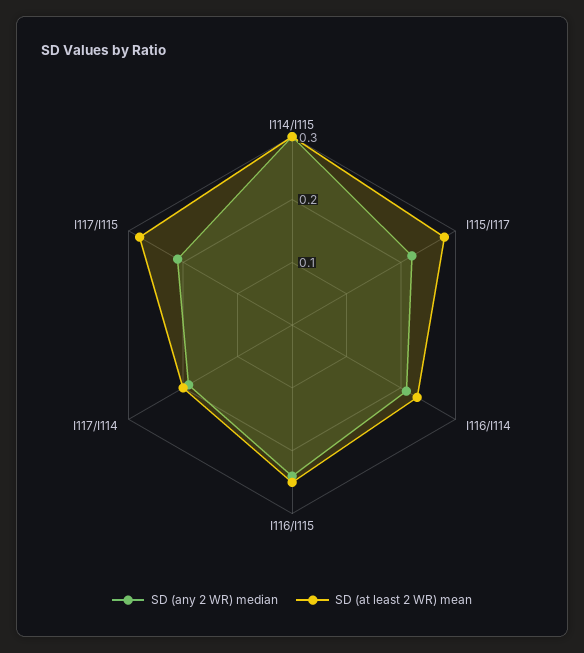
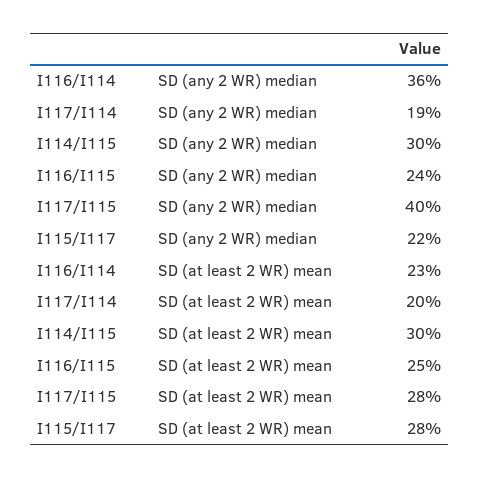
SD (any 2 WR) median, I116/I114: 0.2 -> 0.36
SD (any 2 WR) median, I117/I115: 0.2 -> 0.4

